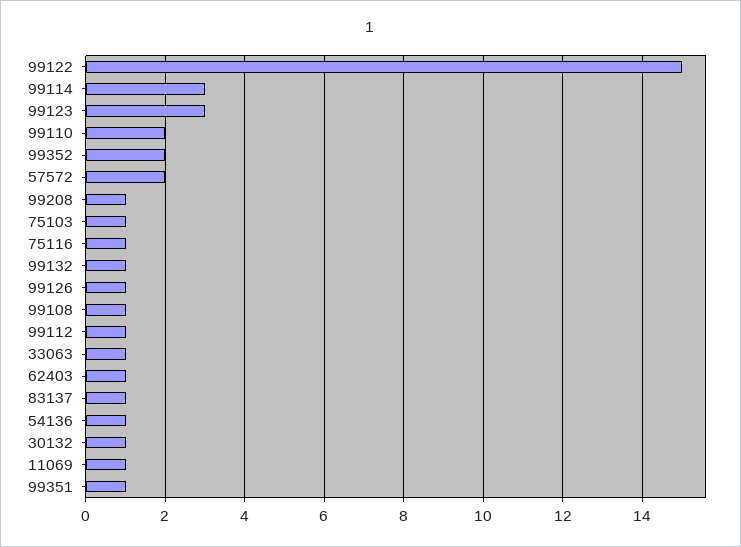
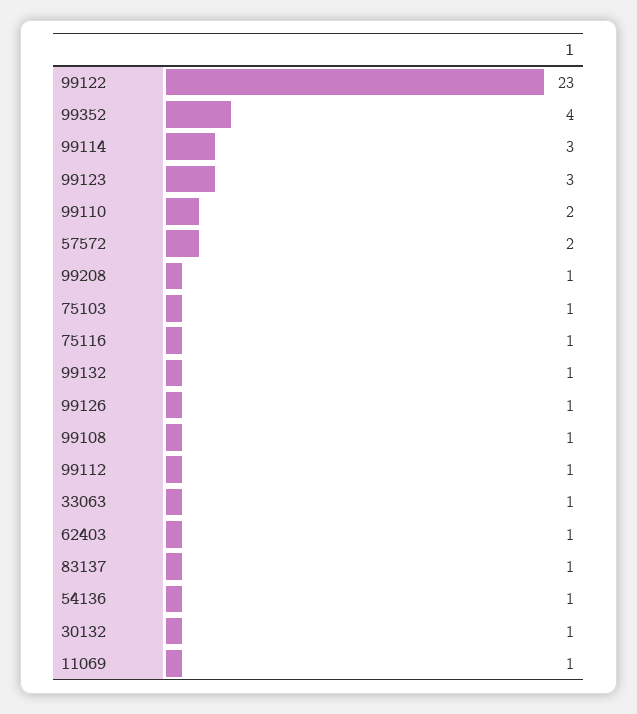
99122: 15 -> 23
99352: 2 -> 4
99351: 1 -> none

